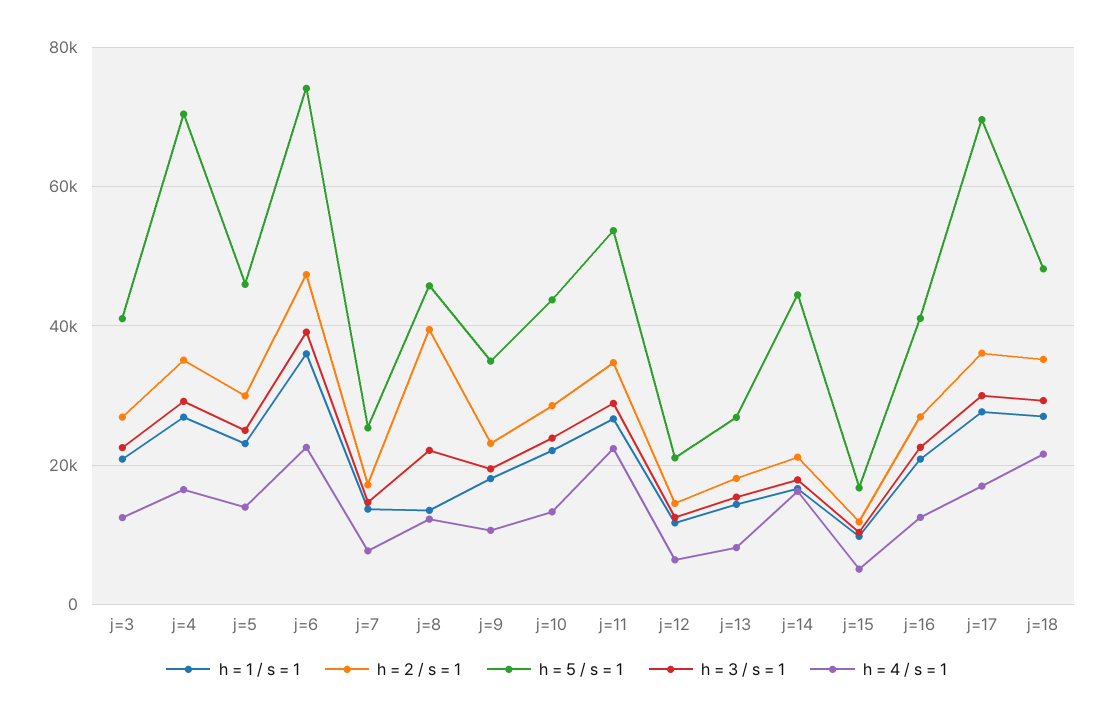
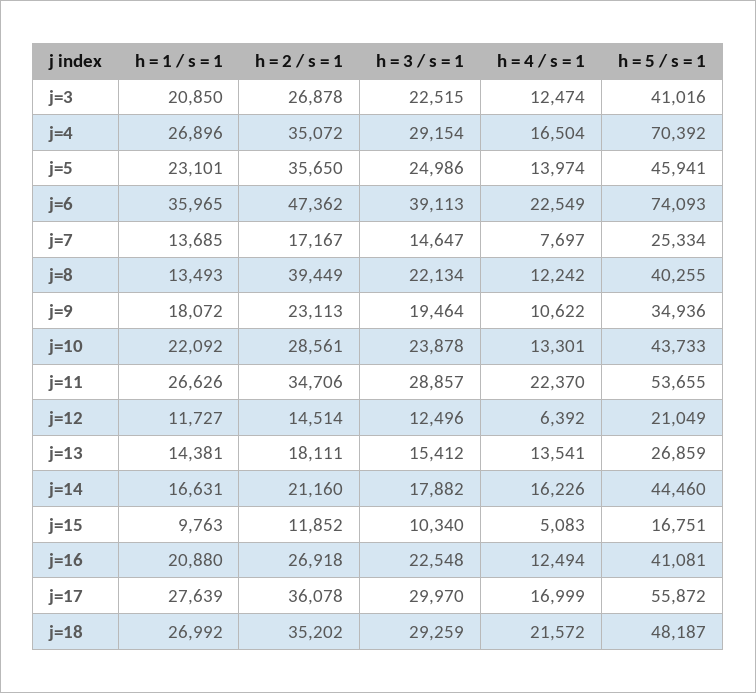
h = 2 / s = 1, j=5: 30000 -> 35650
h = 5 / s = 1, j=8: 46000 -> 40255
h = 4 / s = 1, j=13: 8000 -> 13541
h = 5 / s = 1, j=17: 70000 -> 55872

